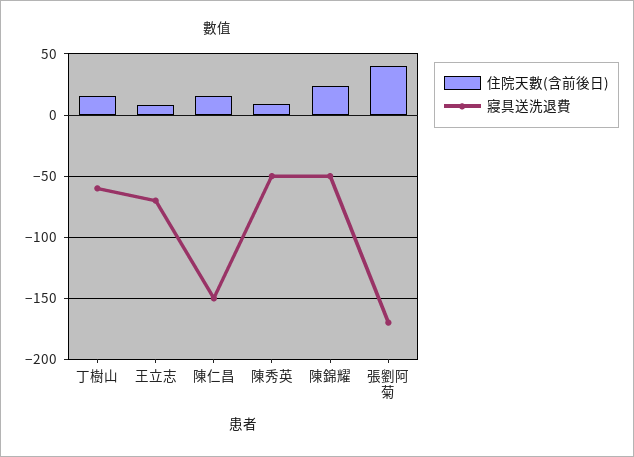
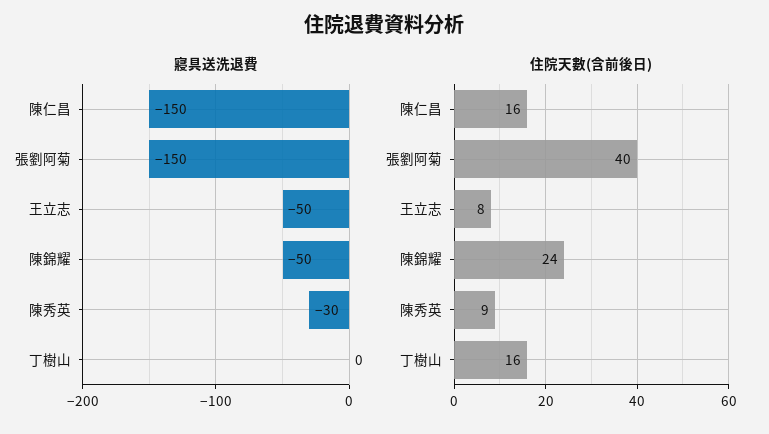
寢具送洗退費, 丁樹山: -60 -> 0
寢具送洗退費, 王立志: -70 -> -50
寢具送洗退費, 陳秀英: -50 -> -30
寢具送洗退費, 張劉阿菊: -170 -> -150

